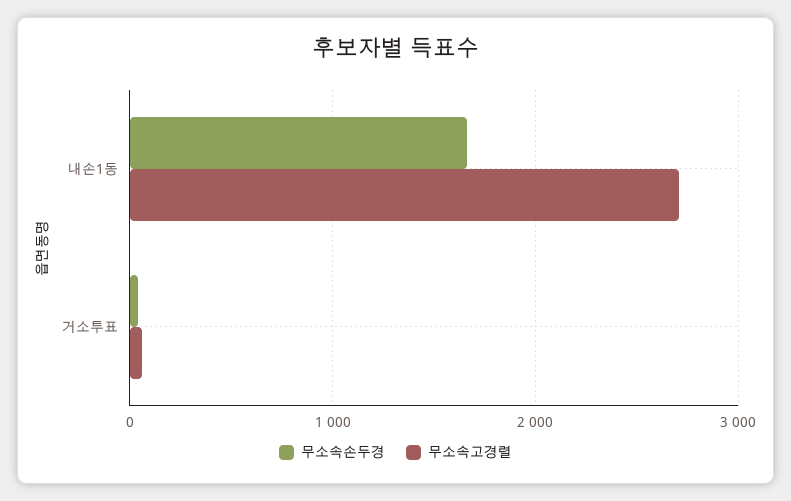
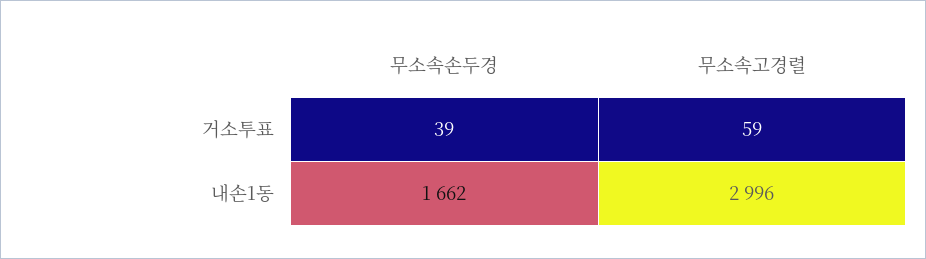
무소속고경렬, 내손1동: 2700 -> 2996

